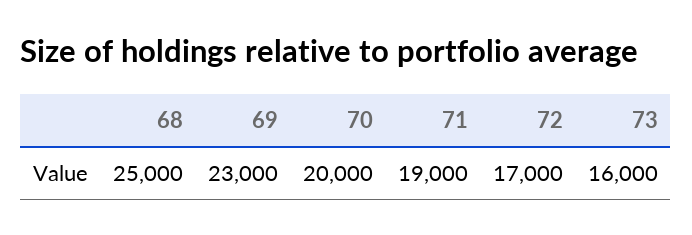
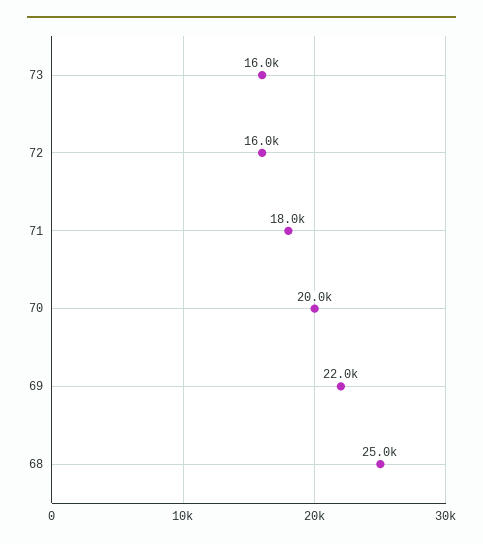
69: 23000 -> 22000
71: 19000 -> 18000
72: 17000 -> 16000

